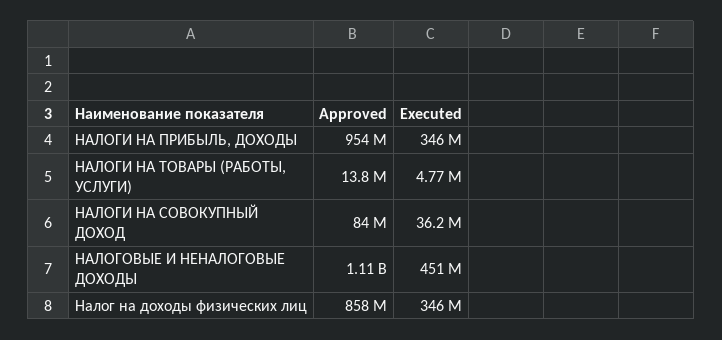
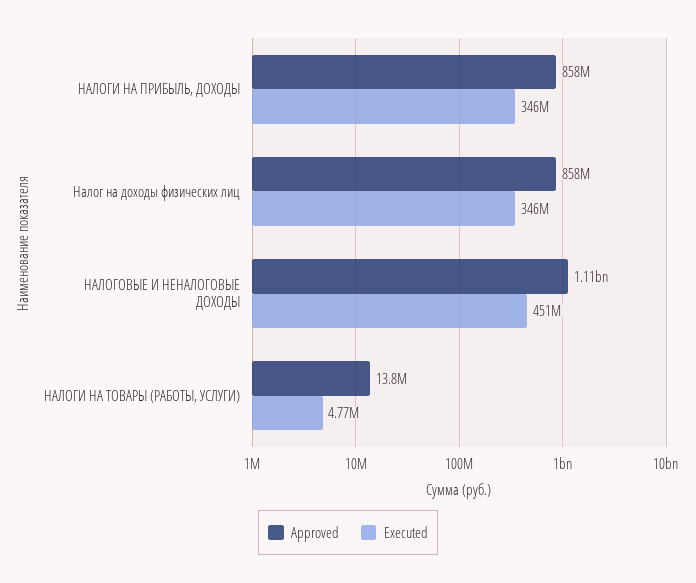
Approved, НАЛОГИ НА ПРИБЫЛЬ, ДОХОДЫ: 954000000 -> 858000000
Approved, НАЛОГИ НА СОВОКУПНЫЙ ДОХОД: 84000000 -> none
Executed, НАЛОГИ НА СОВОКУПНЫЙ ДОХОД: 36200000 -> none

